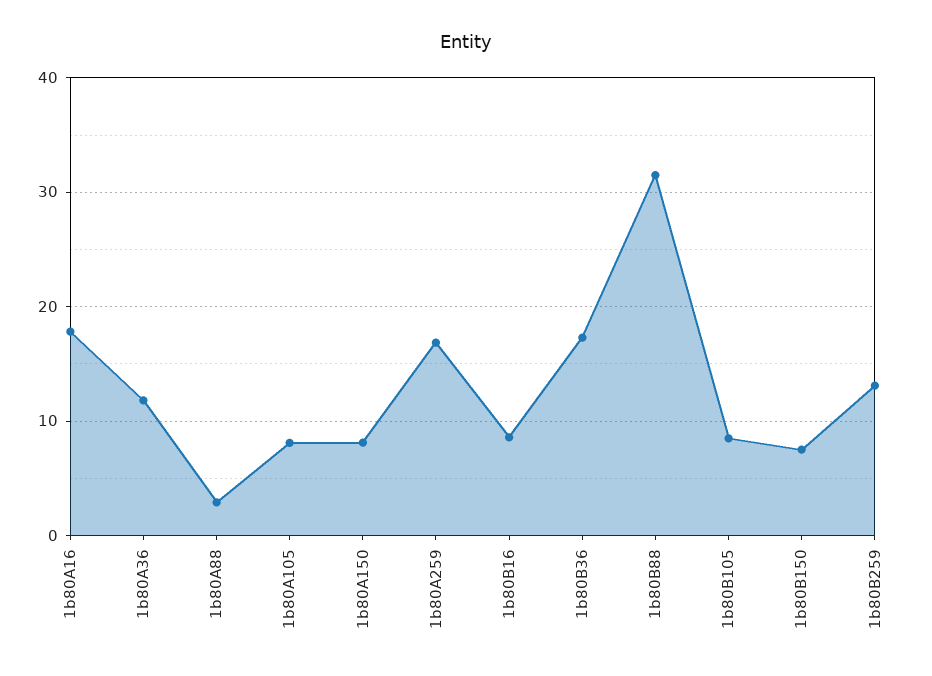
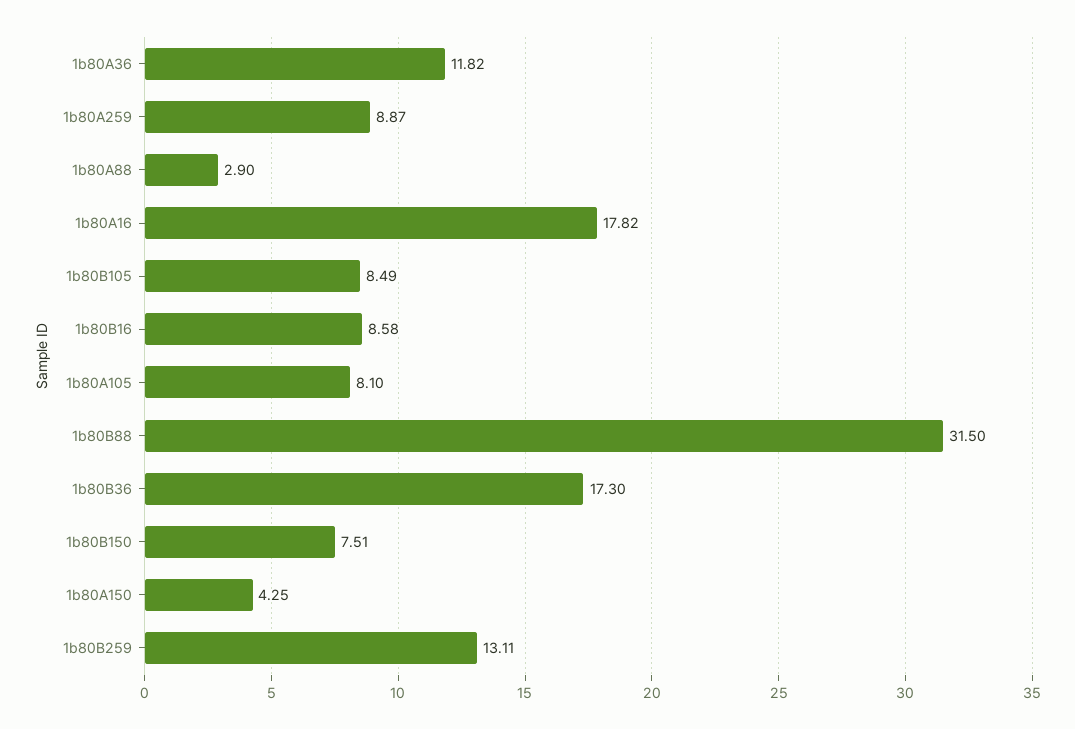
1b80A150: 8 -> 4.25
1b80A259: 17 -> 8.87

